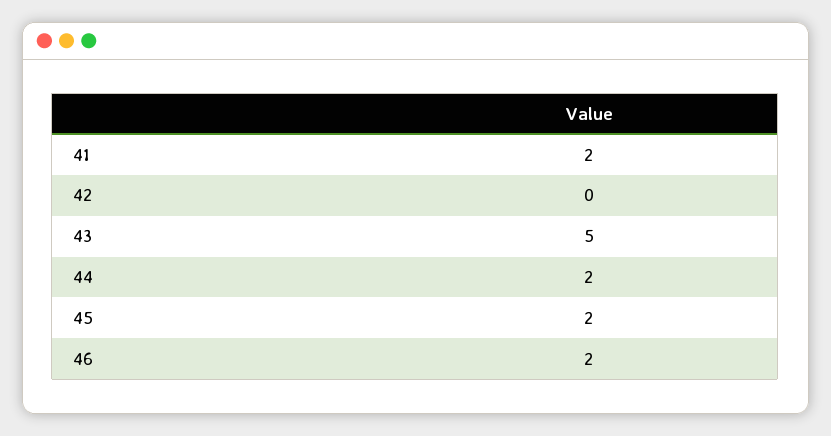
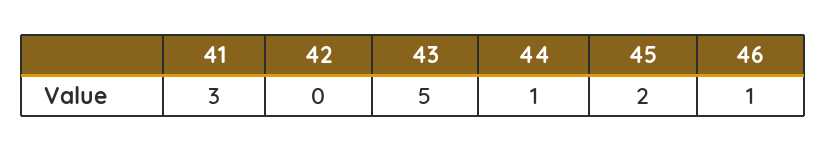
41: 2 -> 3
44: 2 -> 1
46: 2 -> 1

